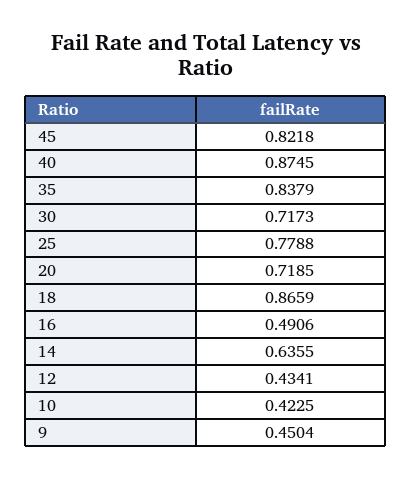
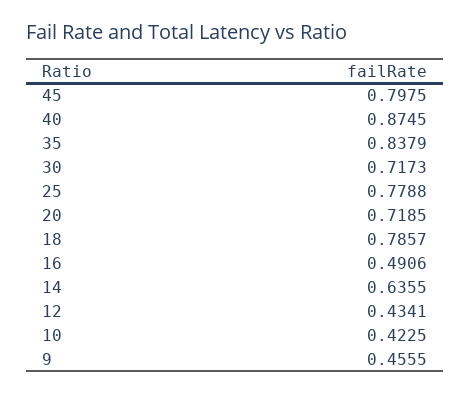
45: 0.8218 -> 0.7975
18: 0.8659 -> 0.7857
9: 0.4504 -> 0.4555

